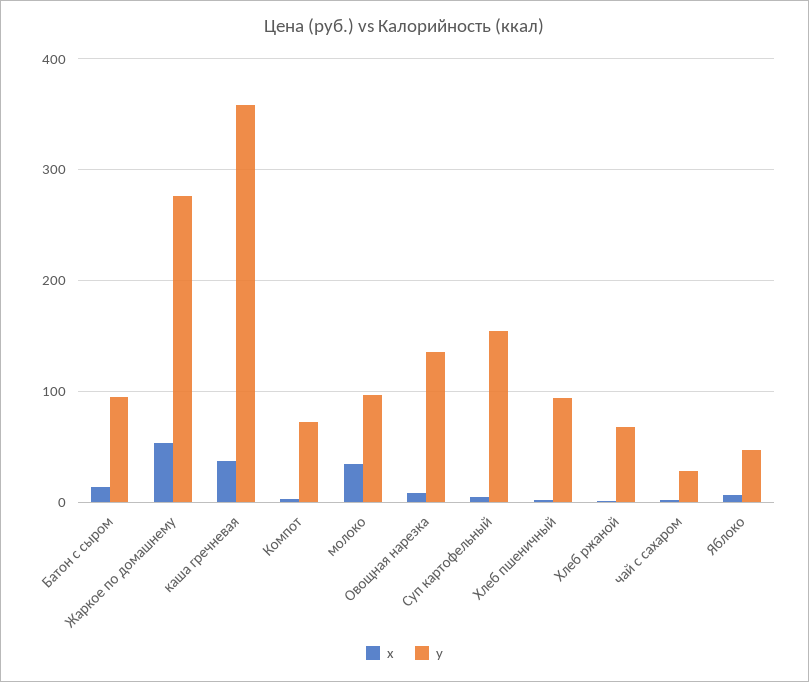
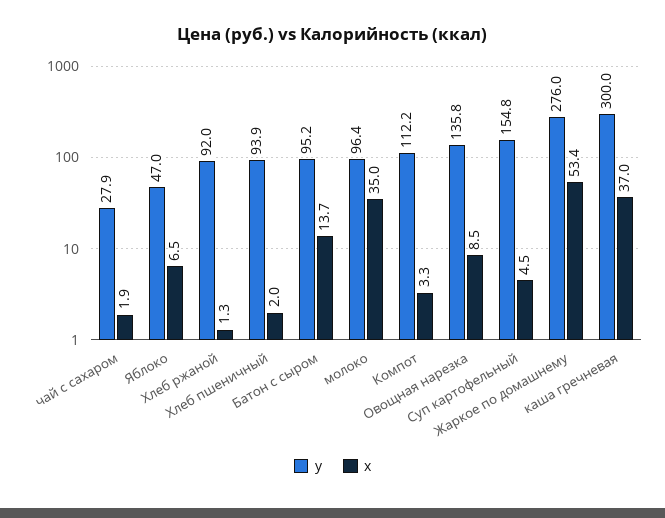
y, каша гречневая: 360 -> 300
y, Компот: 70 -> 112.2
y, Хлеб ржаной: 70 -> 92

